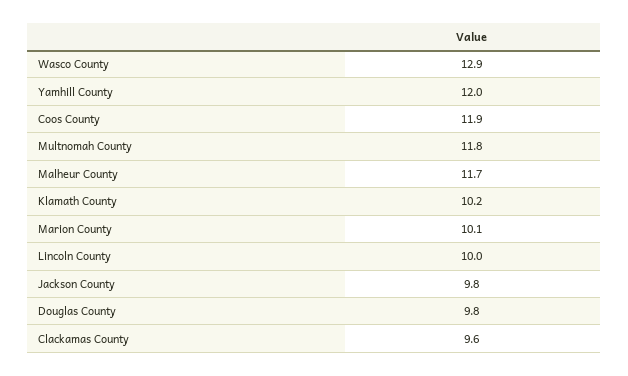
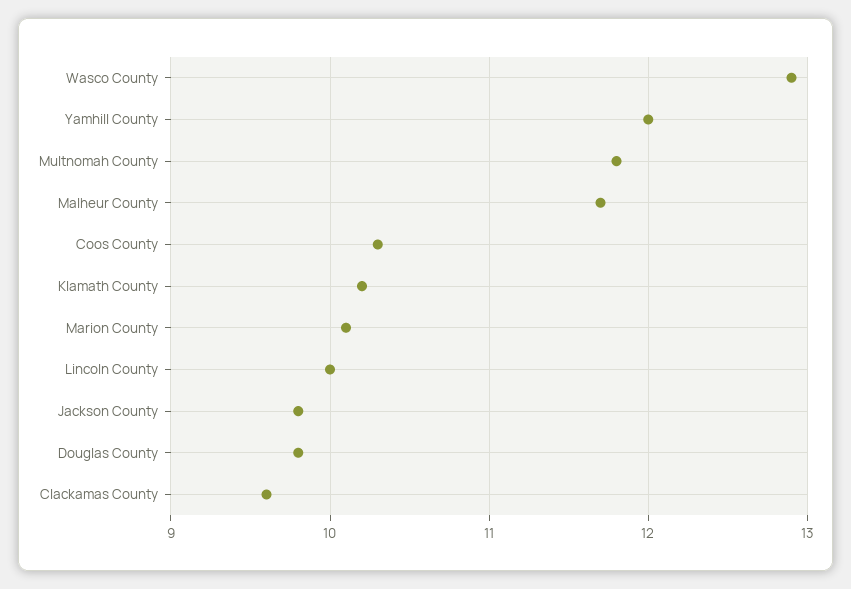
Coos County: 11.9 -> 10.3

